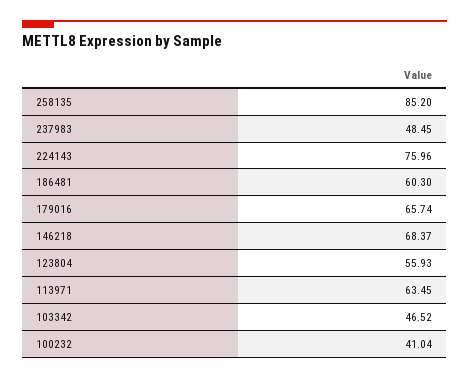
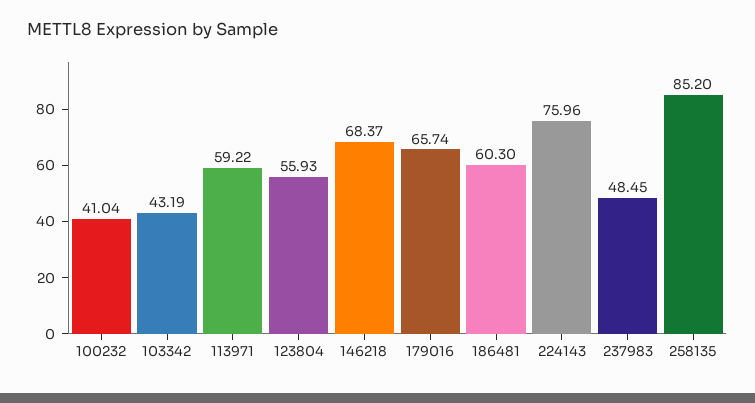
113971: 63.45 -> 59.22
103342: 46.52 -> 43.19

